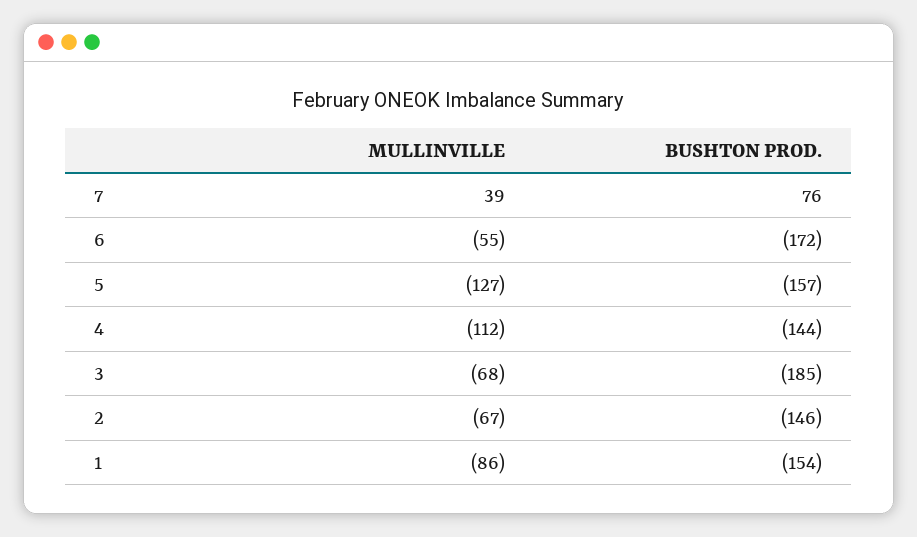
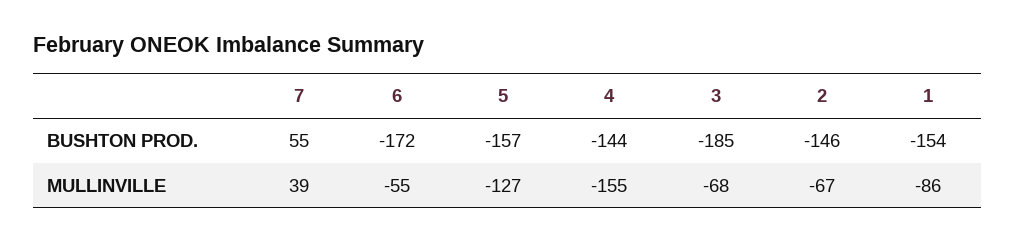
BUSHTON PROD., 7: 76 -> 55
MULLINVILLE, 4: -112 -> -155

